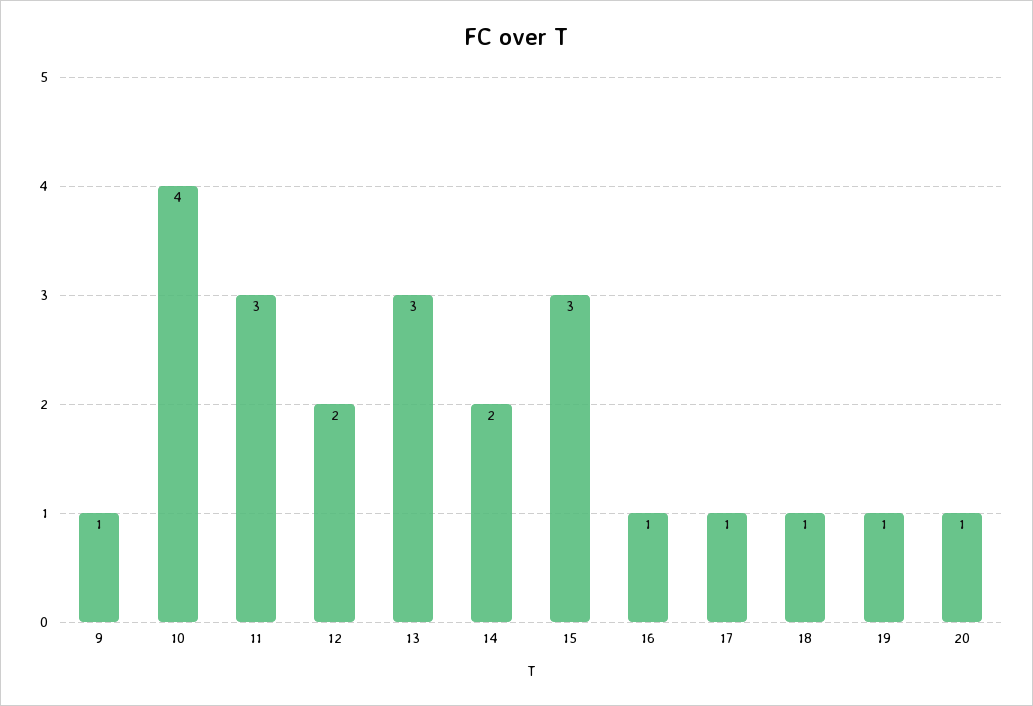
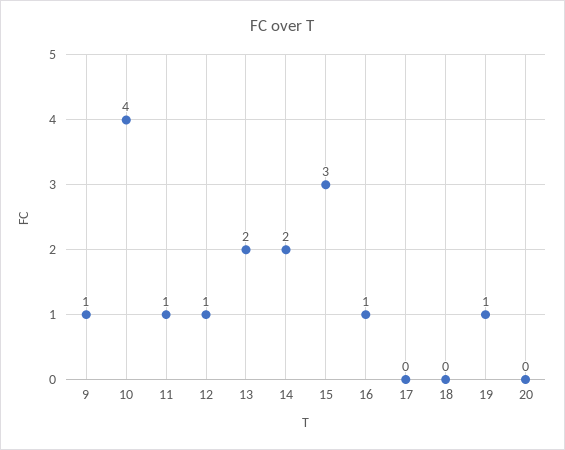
11: 3 -> 1
12: 2 -> 1
13: 3 -> 2
17: 1 -> 0
18: 1 -> 0
20: 1 -> 0

